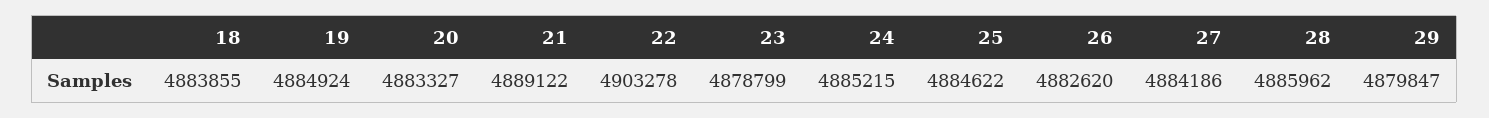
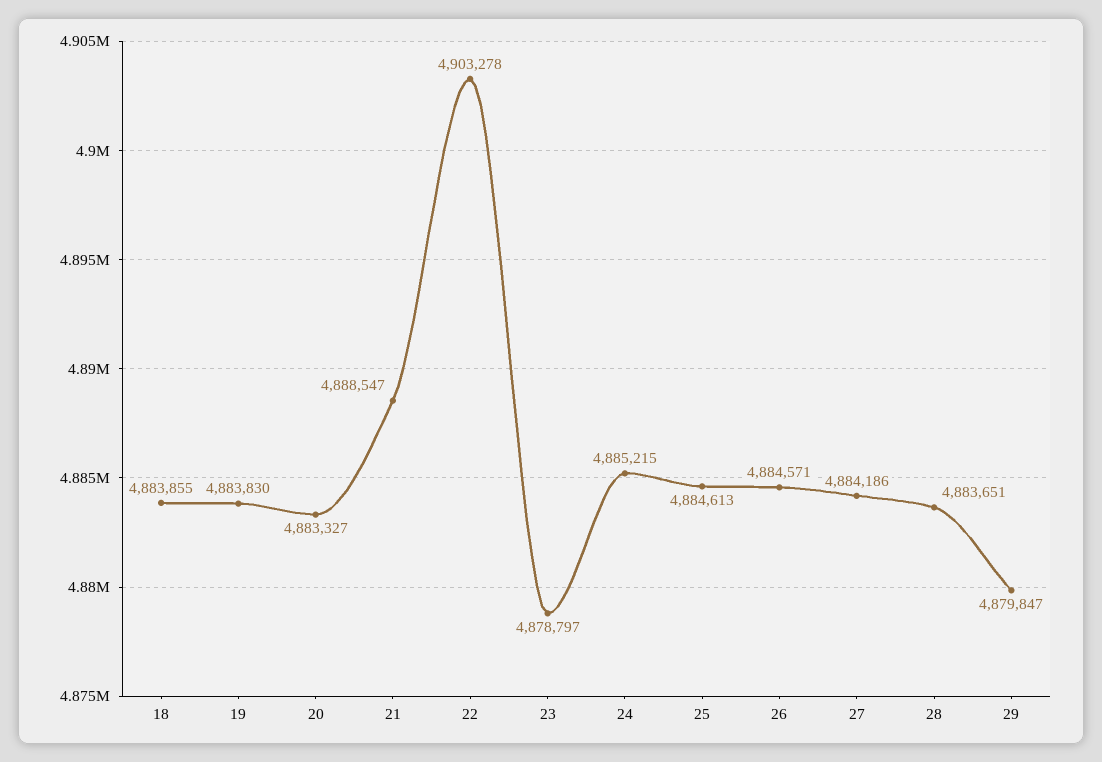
19: 4884924 -> 4883830
21: 4889122 -> 4888547
23: 4878799 -> 4878797
25: 4884622 -> 4884613
26: 4882620 -> 4884571
28: 4885962 -> 4883651

